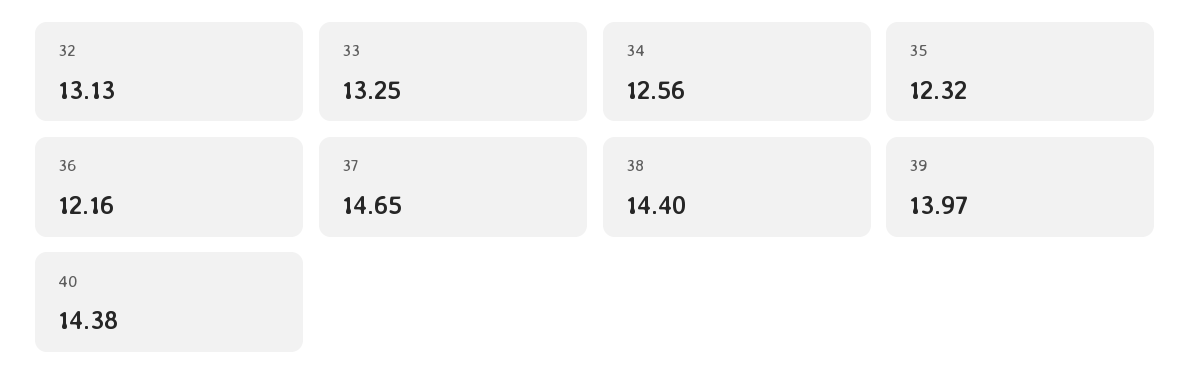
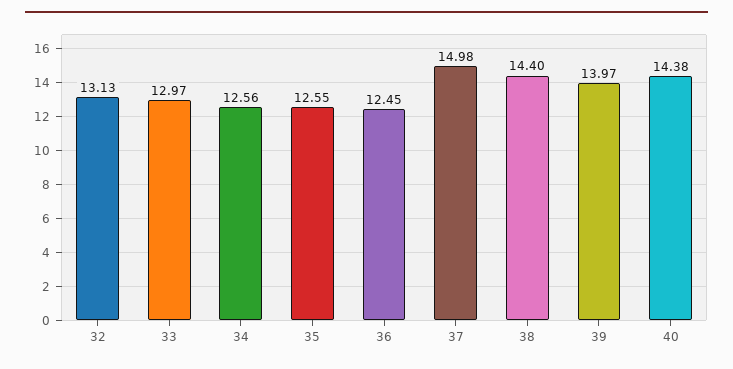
33: 13.25 -> 12.97
35: 12.32 -> 12.55
36: 12.16 -> 12.45
37: 14.65 -> 14.98

